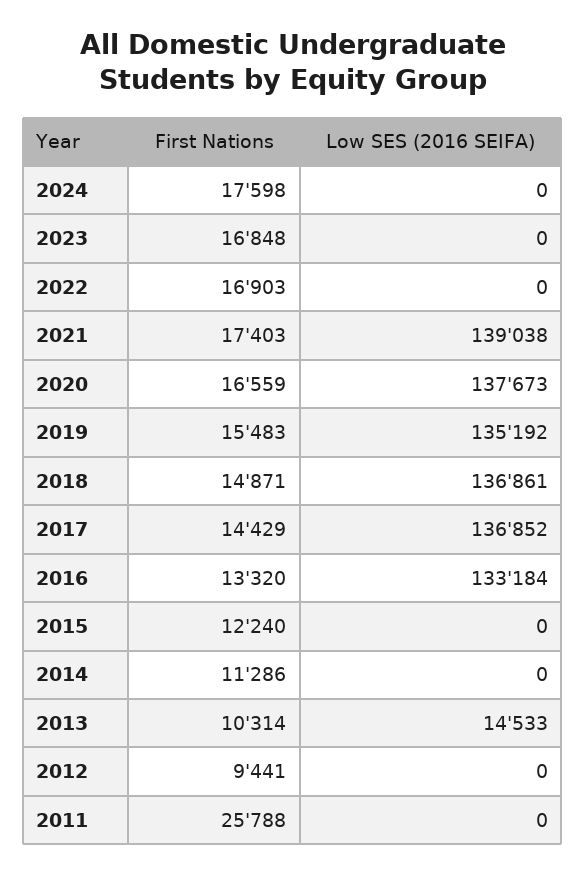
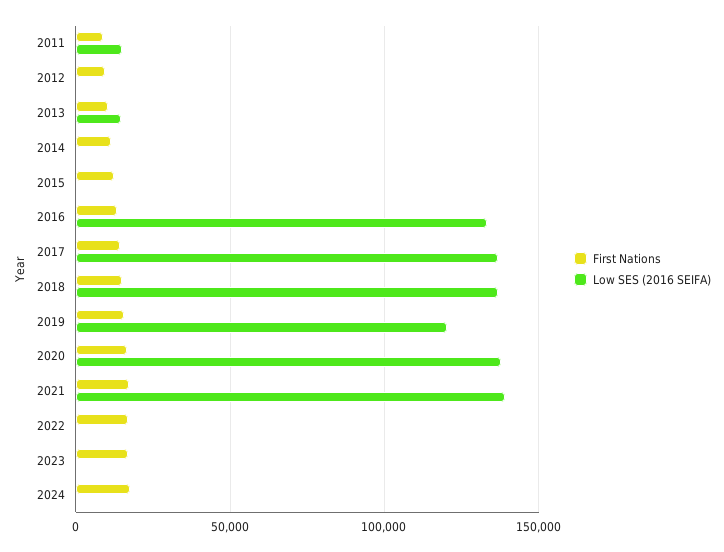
Low SES (2016 SEIFA), 2019: 135192 -> 120000
First Nations, 2011: 25788 -> 10000
Low SES (2016 SEIFA), 2011: 0 -> 15000

